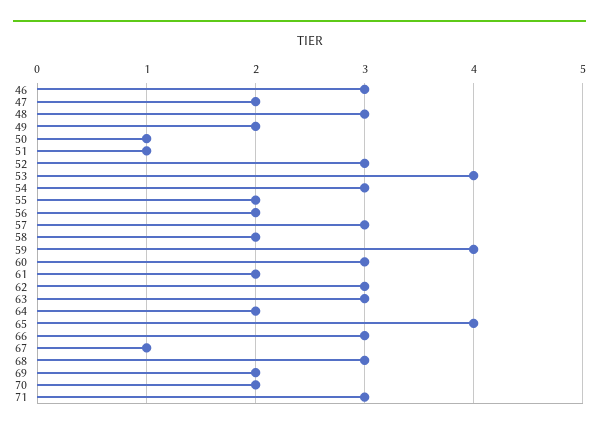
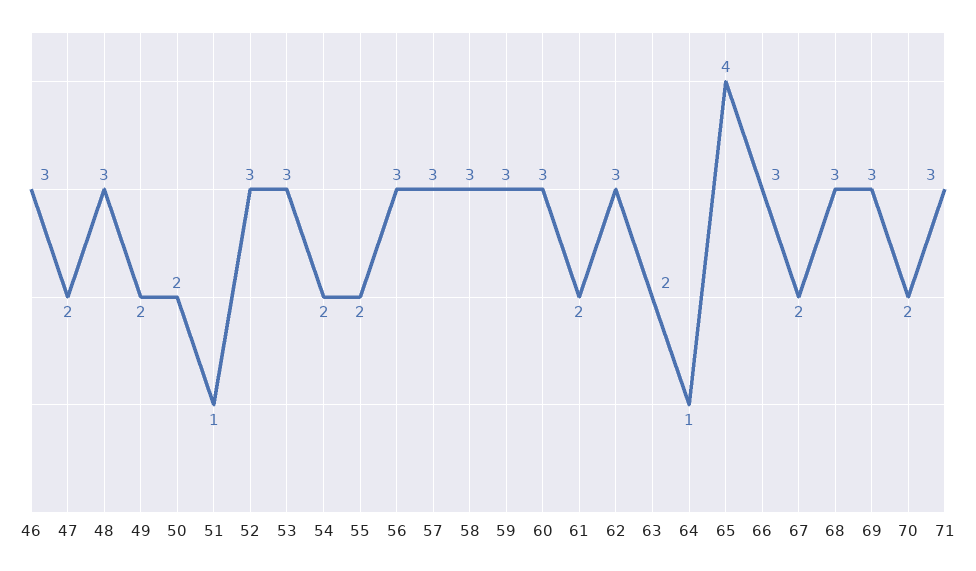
50: 1 -> 2
53: 4 -> 3
54: 3 -> 2
56: 2 -> 3
58: 2 -> 3
59: 4 -> 3
63: 3 -> 2
64: 2 -> 1
67: 1 -> 2
69: 2 -> 3

